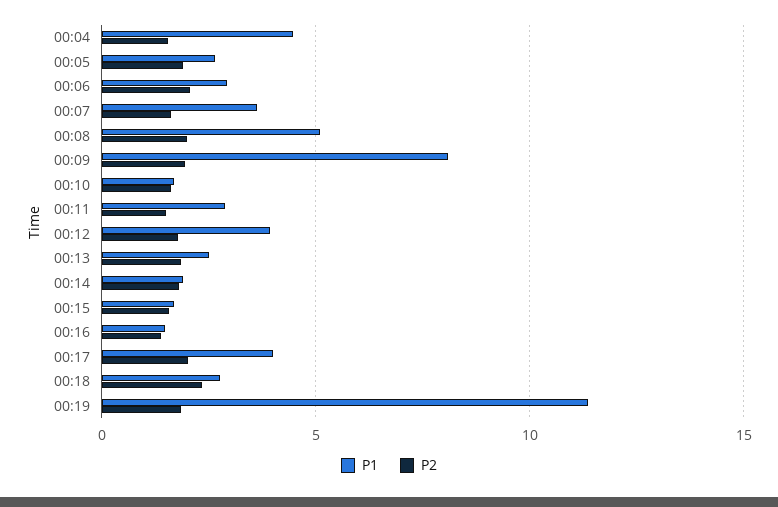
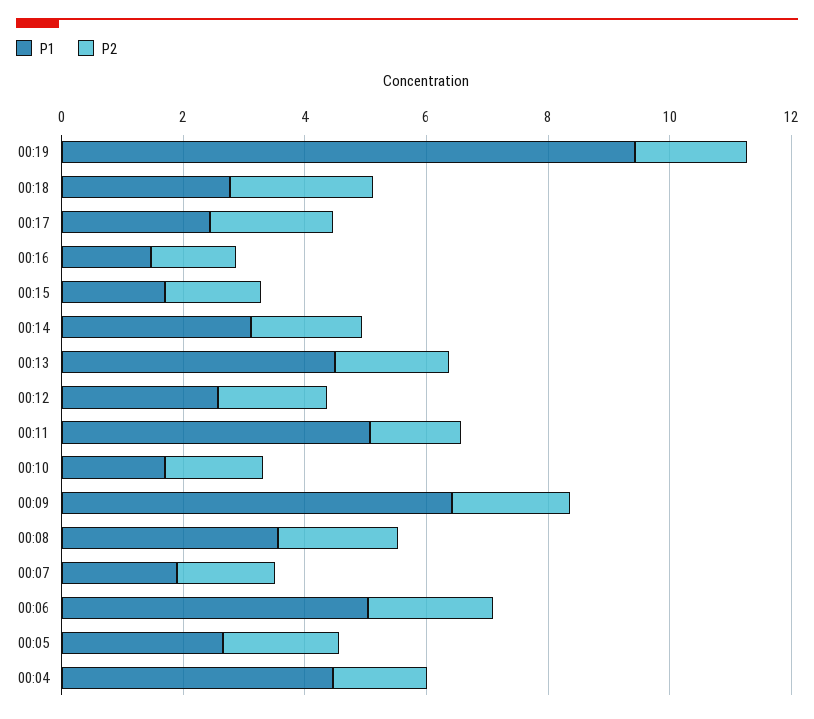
P1, 00:06: 3 -> 5
P1, 00:07: 3.5 -> 2
P1, 00:08: 5 -> 3.5
P1, 00:09: 8 -> 6.5
P1, 00:11: 3 -> 5
P1, 00:12: 4 -> 2.5
P1, 00:13: 2.5 -> 4.5
P1, 00:14: 2 -> 3
P1, 00:17: 4 -> 2.5
P1, 00:19: 11.5 -> 9.5

